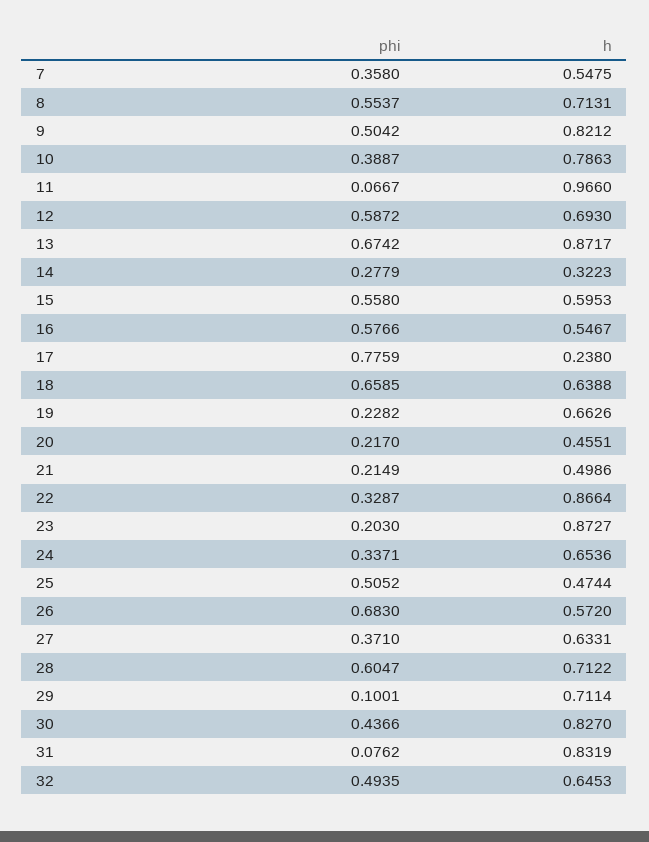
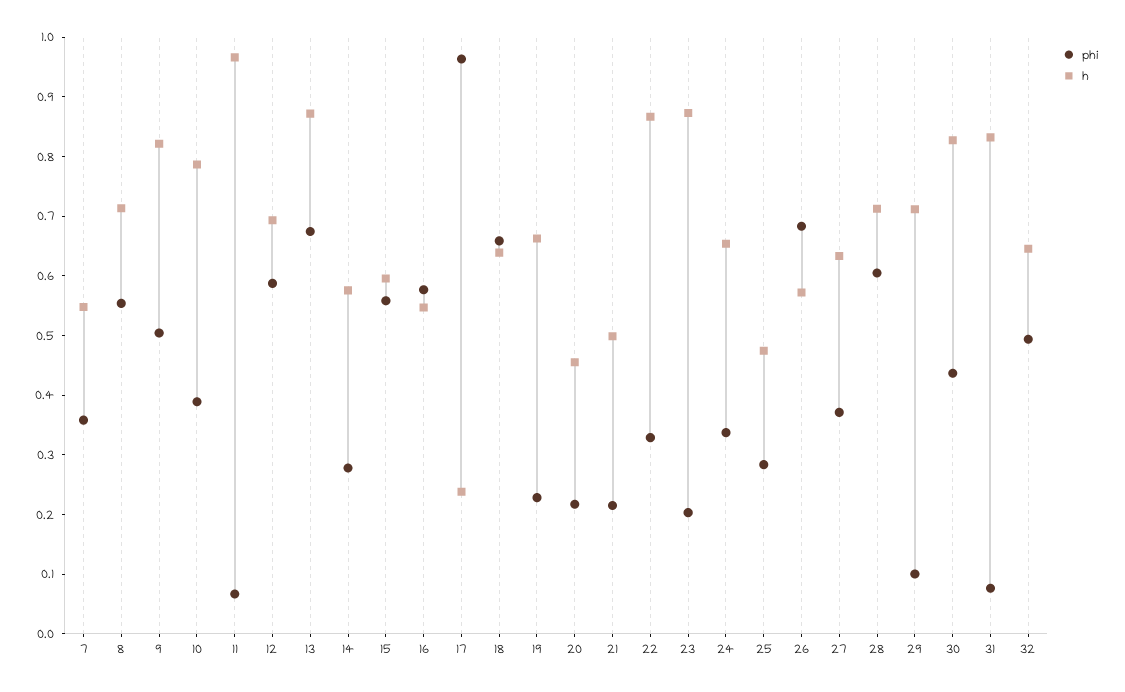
h, 14: 0.3223 -> 0.58
phi, 17: 0.7759 -> 0.96
phi, 25: 0.5052 -> 0.28

